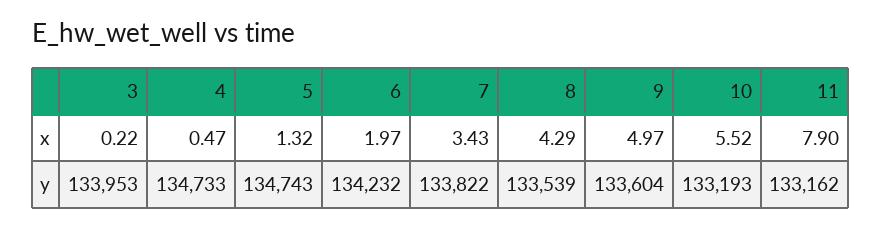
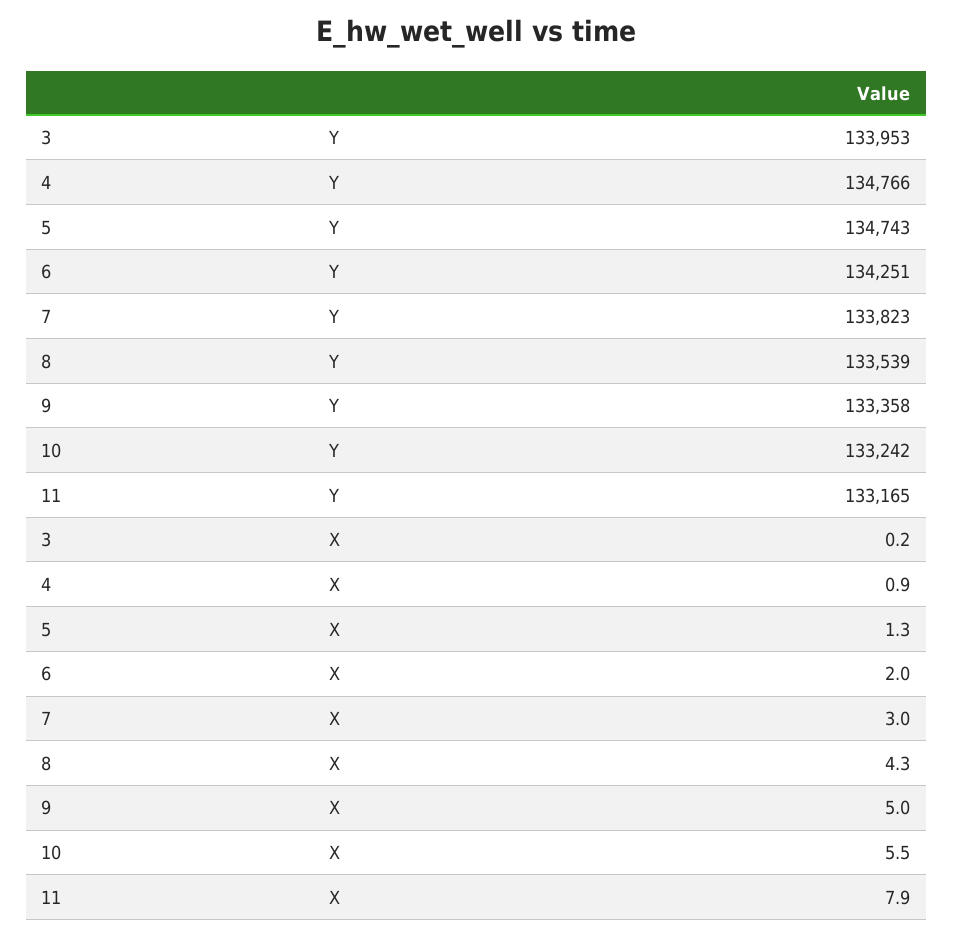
4, x: 0.47 -> 0.9
7, x: 3.43 -> 3
4, y: 134733 -> 134766
6, y: 134232 -> 134251
7, y: 133822 -> 133823
9, y: 133604 -> 133358
10, y: 133193 -> 133242
11, y: 133162 -> 133165

